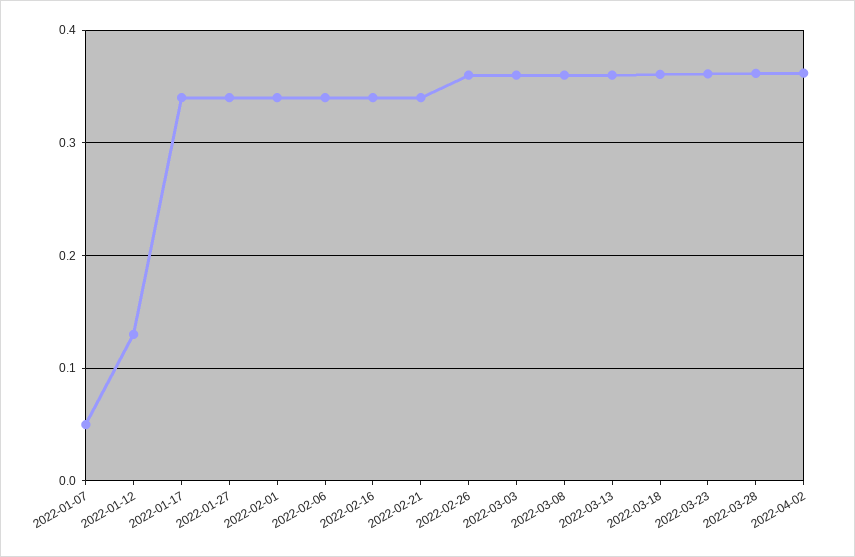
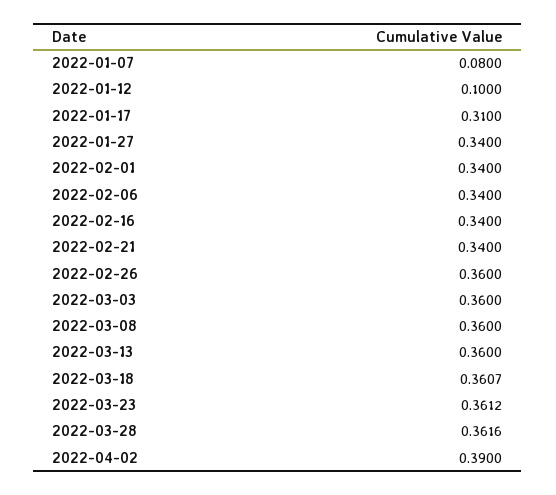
2022-01-07: 0.05 -> 0.08
2022-01-12: 0.13 -> 0.1
2022-01-17: 0.34 -> 0.31
2022-04-02: 0.36 -> 0.39

